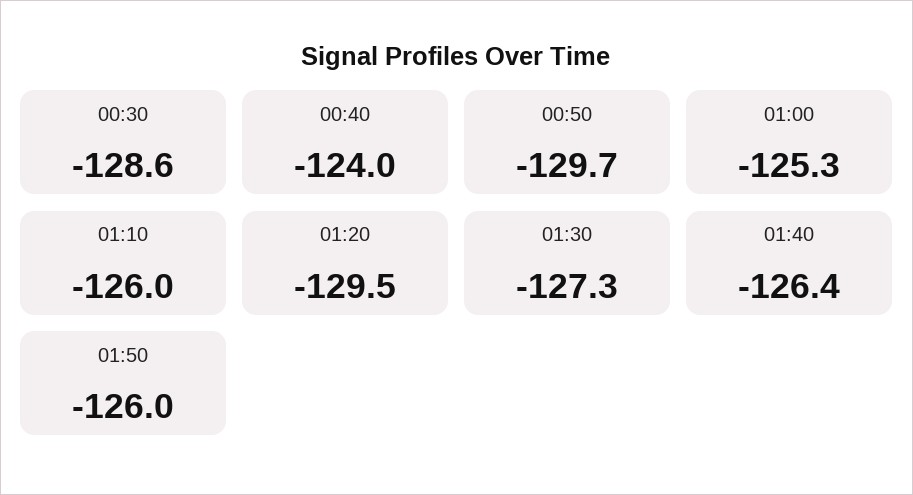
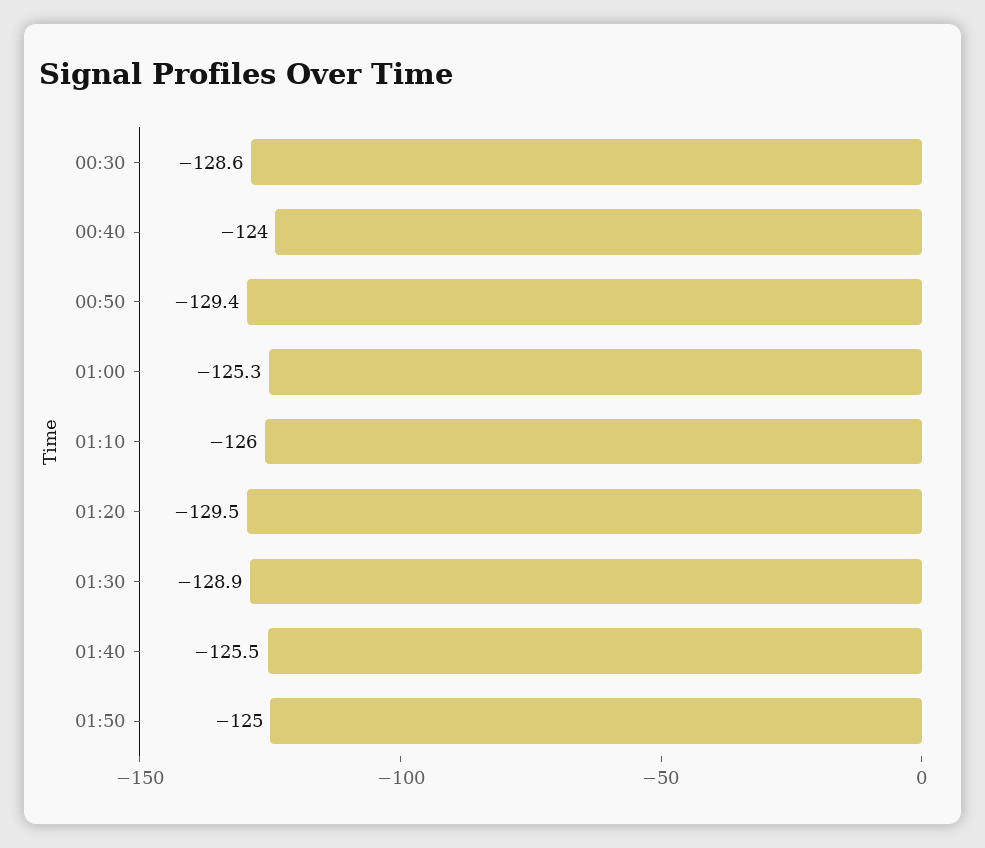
00:50: -129.7 -> -129.4
01:30: -127.3 -> -128.9
01:40: -126.4 -> -125.5
01:50: -126 -> -125

